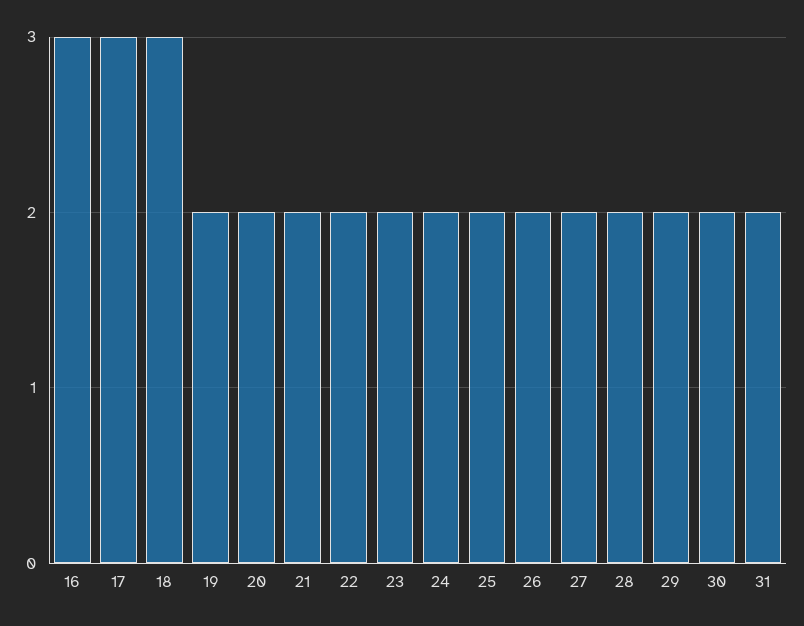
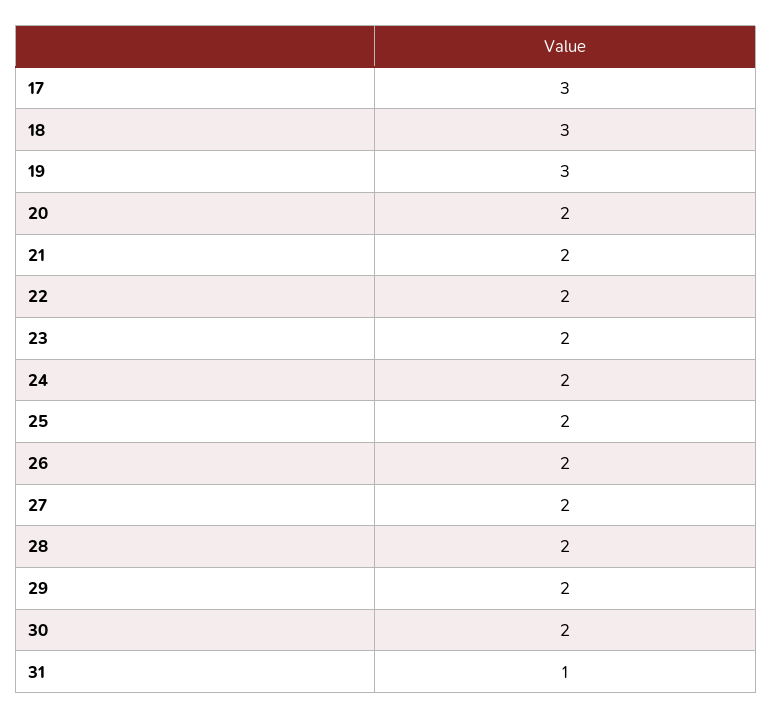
16: 3 -> none
19: 2 -> 3
31: 2 -> 1

